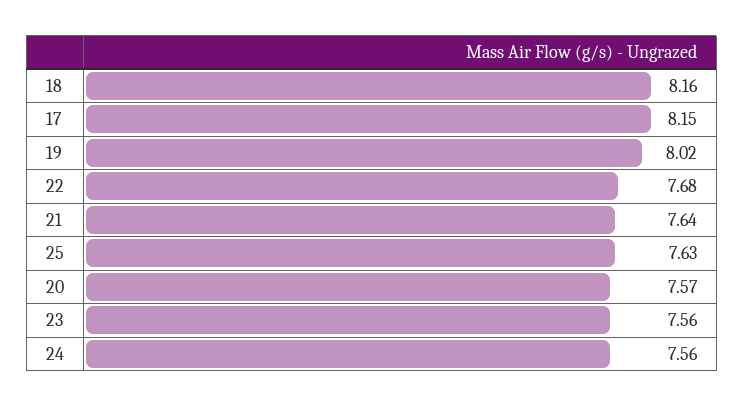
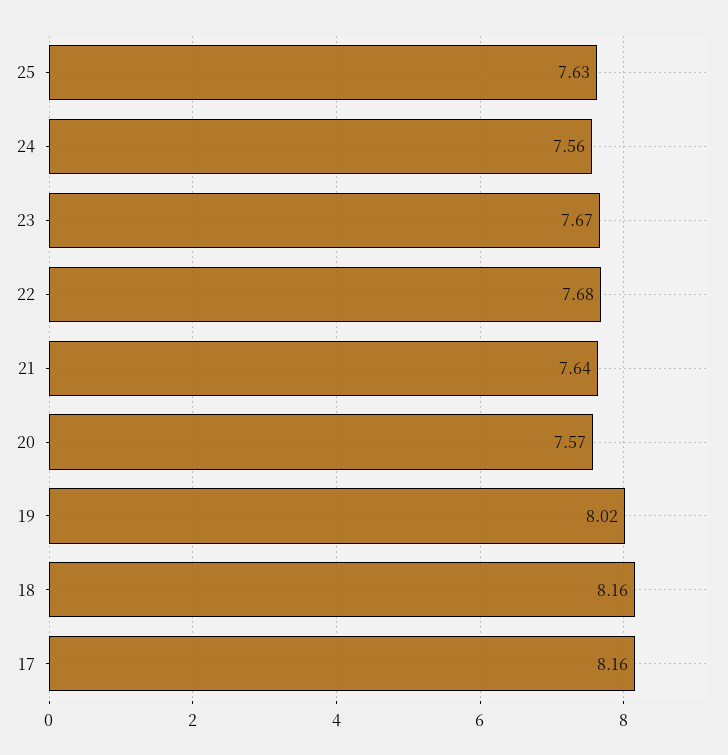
17: 8.15 -> 8.16
23: 7.56 -> 7.67

